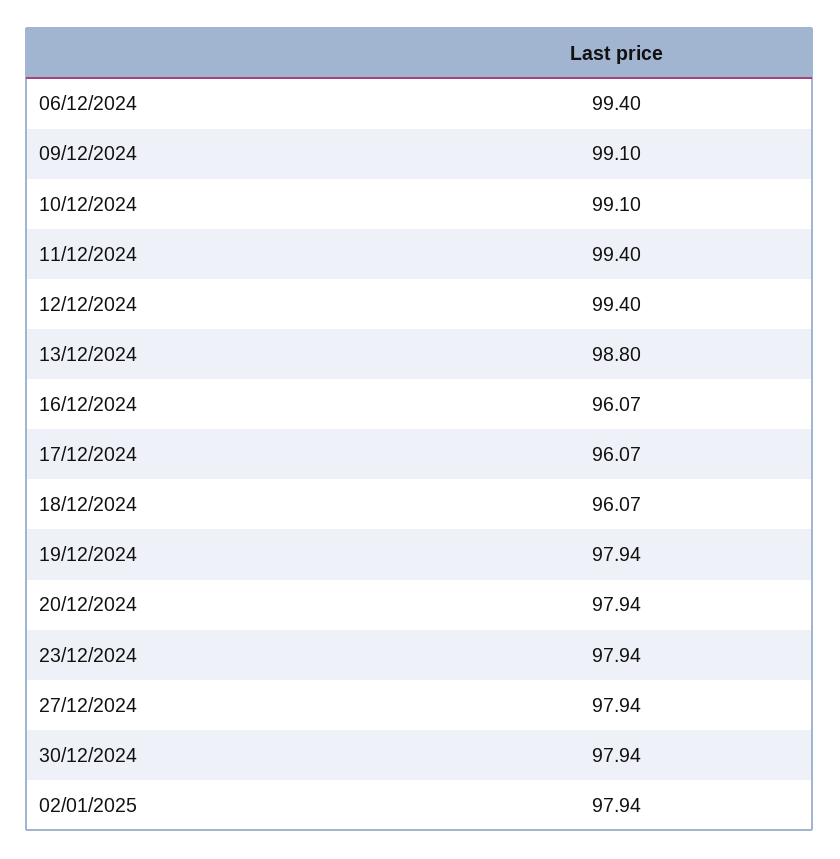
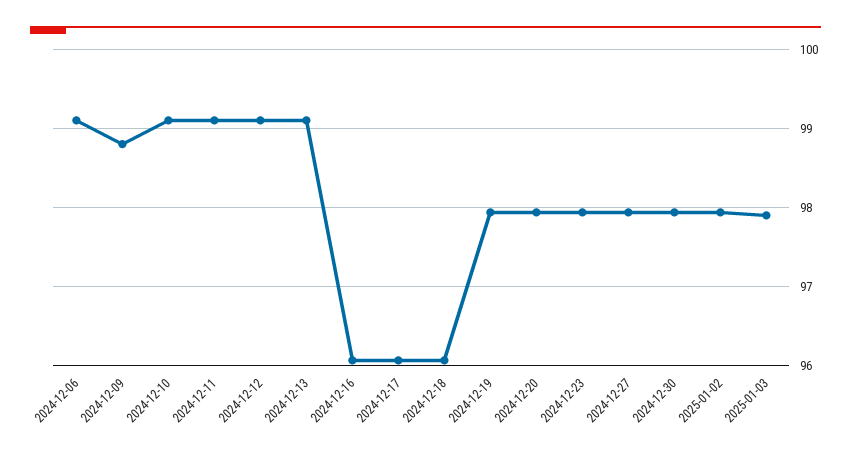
06/12/2024: 99.4 -> 99.1
09/12/2024: 99.1 -> 98.8
11/12/2024: 99.4 -> 99.1
12/12/2024: 99.4 -> 99.1
13/12/2024: 98.8 -> 99.1
2025-01-03: none -> 97.9

